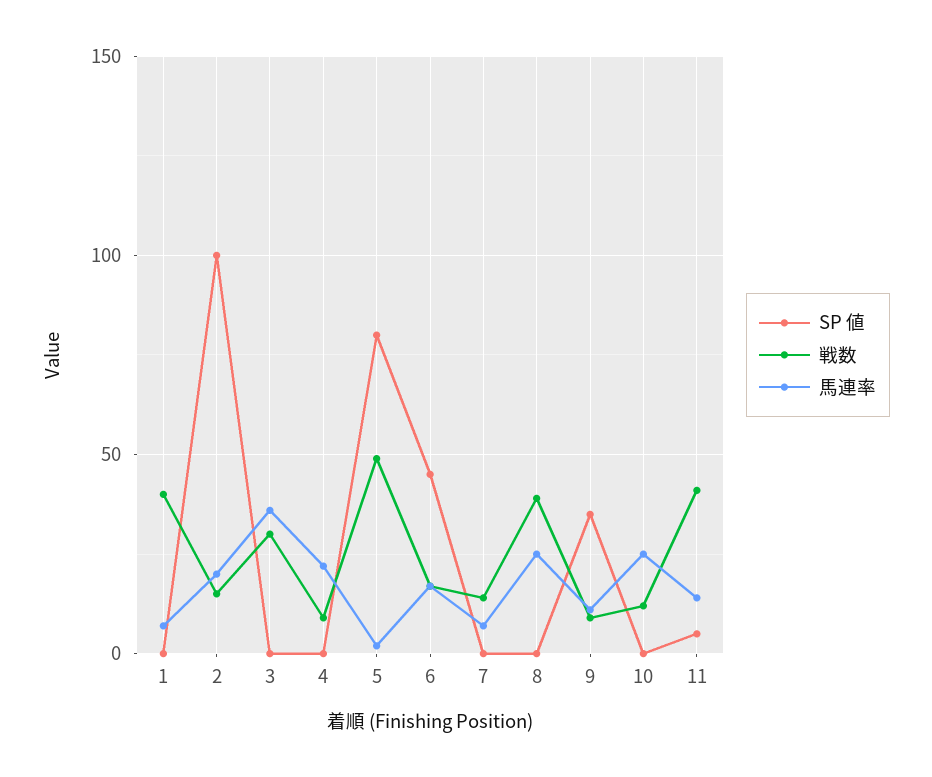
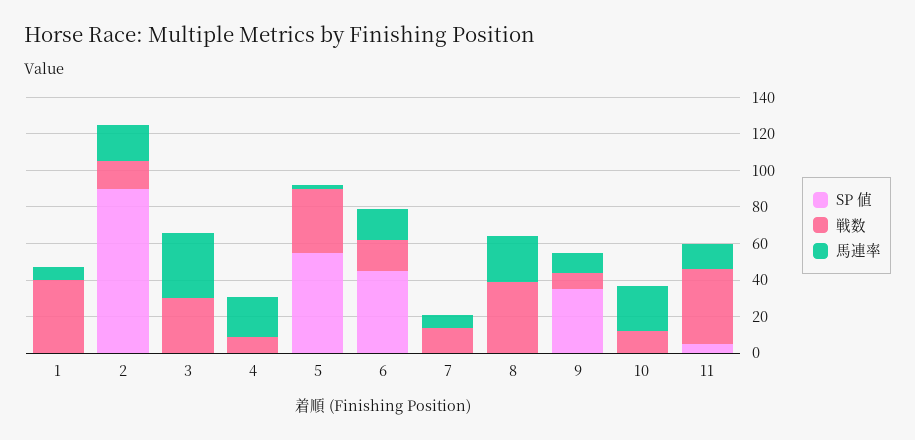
SP 値, 2: 100 -> 90
SP 値, 5: 80 -> 55
戦数, 5: 50 -> 35

